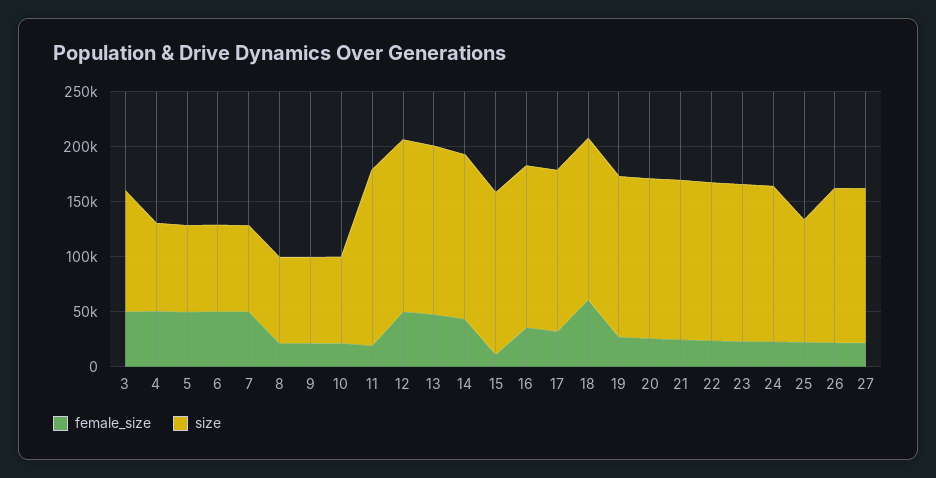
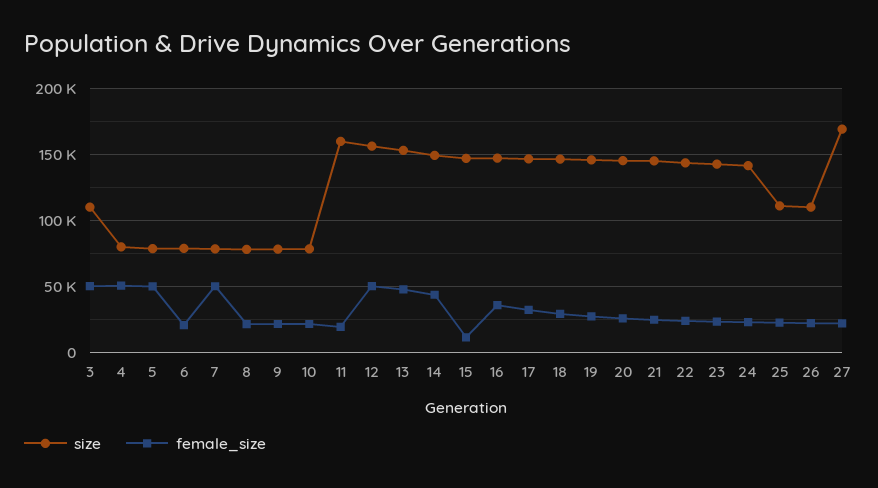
female_size, 6: 50000 -> 20000
female_size, 18: 60000 -> 30000
size, 26: 140000 -> 110000
size, 27: 140000 -> 170000

